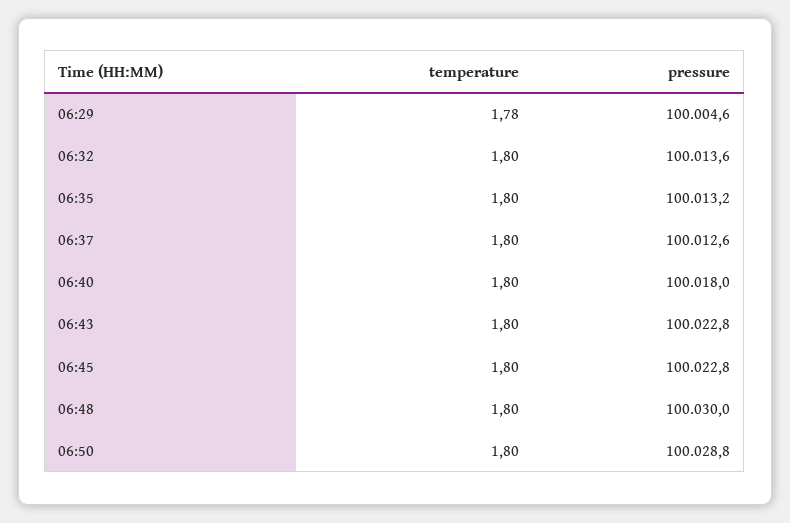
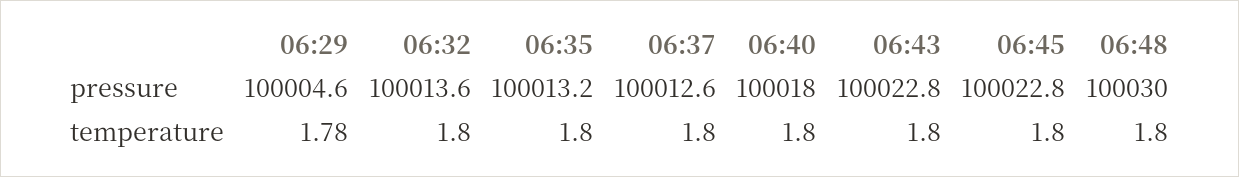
temperature, 06:50: 1.8 -> none
pressure, 06:50: 100028.8 -> none

